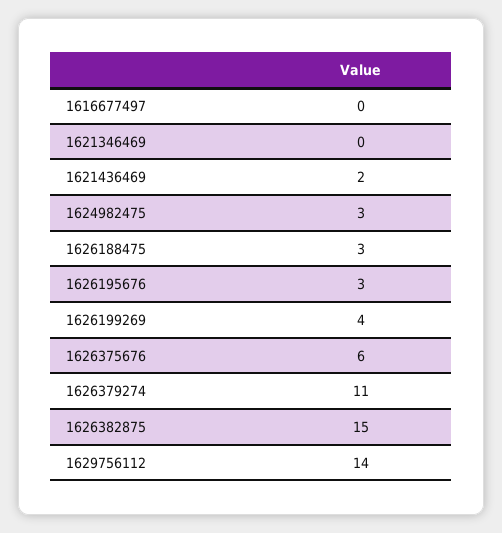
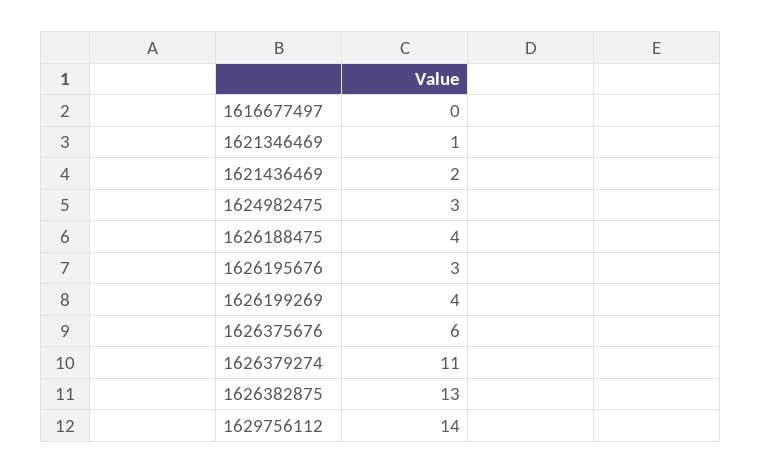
1621346469: 0 -> 1
1626188475: 3 -> 4
1626382875: 15 -> 13

